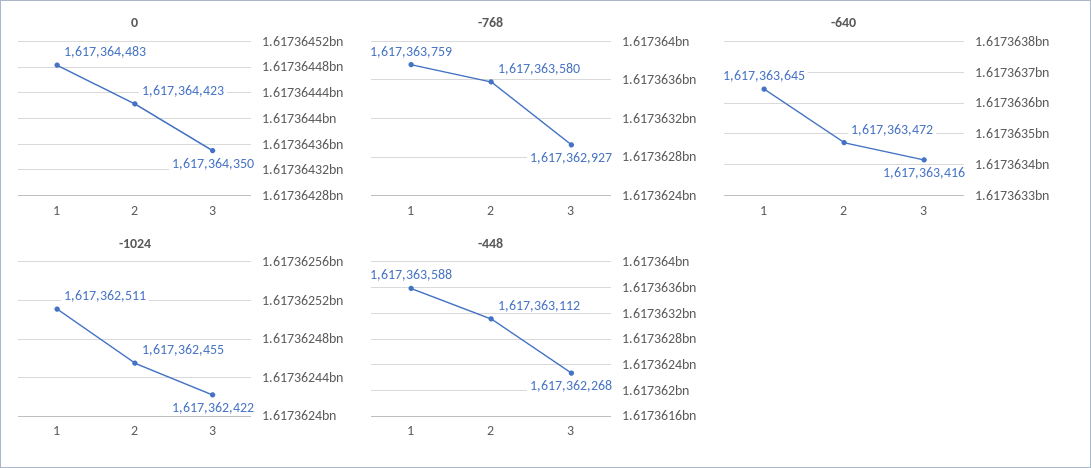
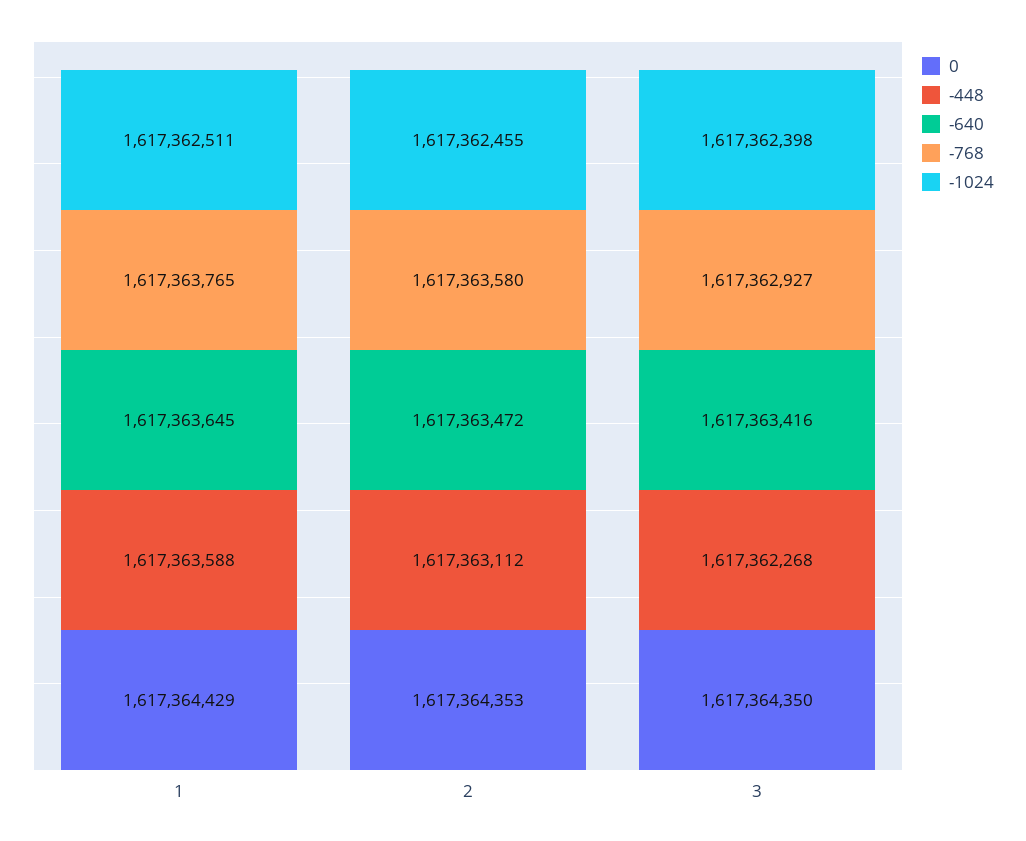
0, 1: 1617364483 -> 1617364429
0, 2: 1617364423 -> 1617364353
-768, 1: 1617363759 -> 1617363765
-1024, 3: 1617362422 -> 1617362398

